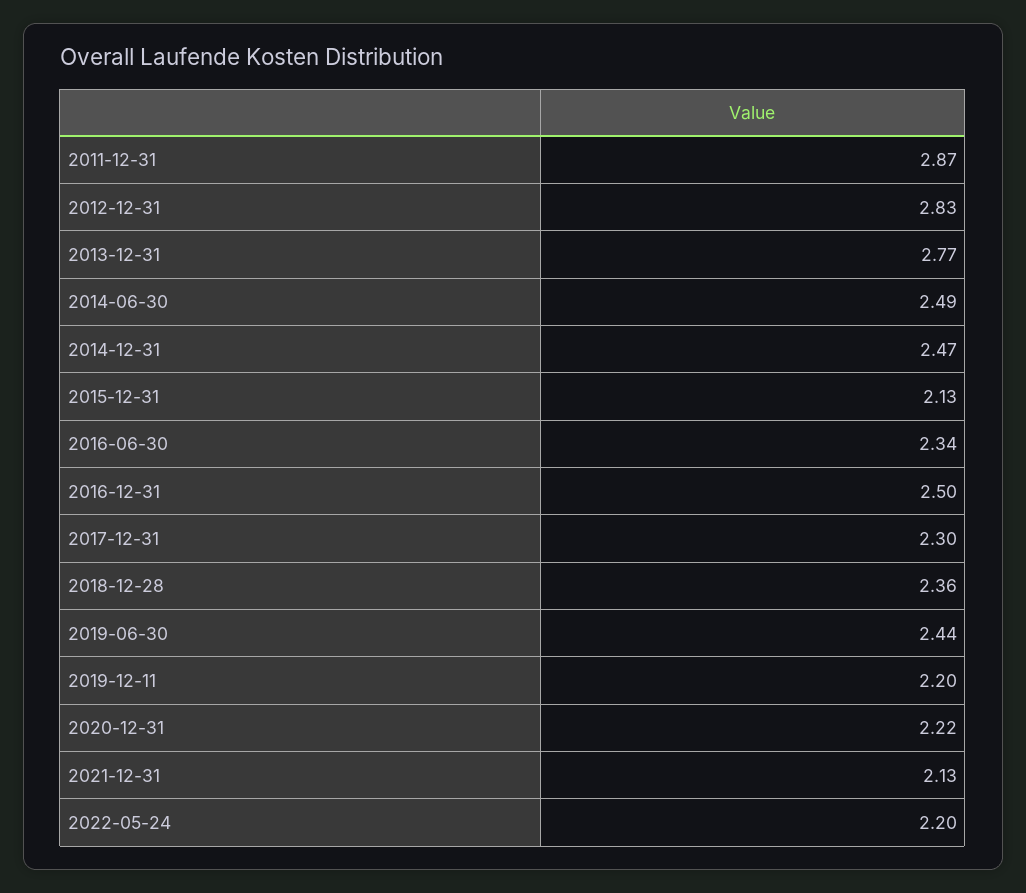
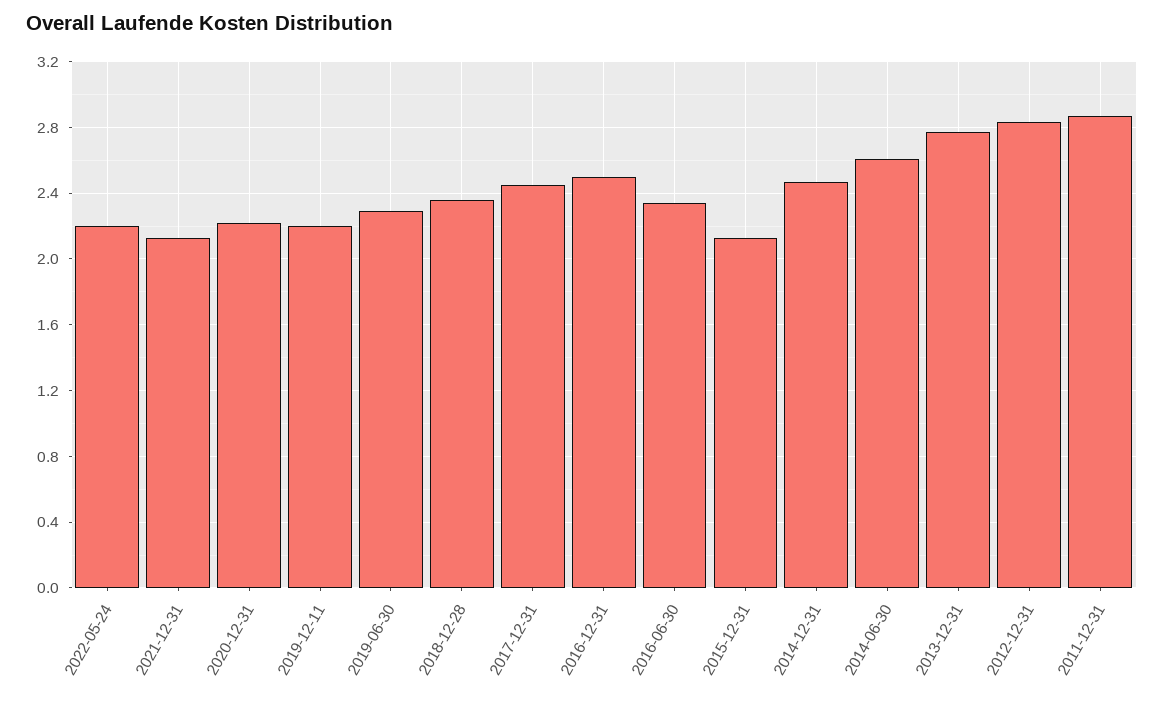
2014-06-30: 2.49 -> 2.6
2017-12-31: 2.3 -> 2.45
2019-06-30: 2.44 -> 2.3

